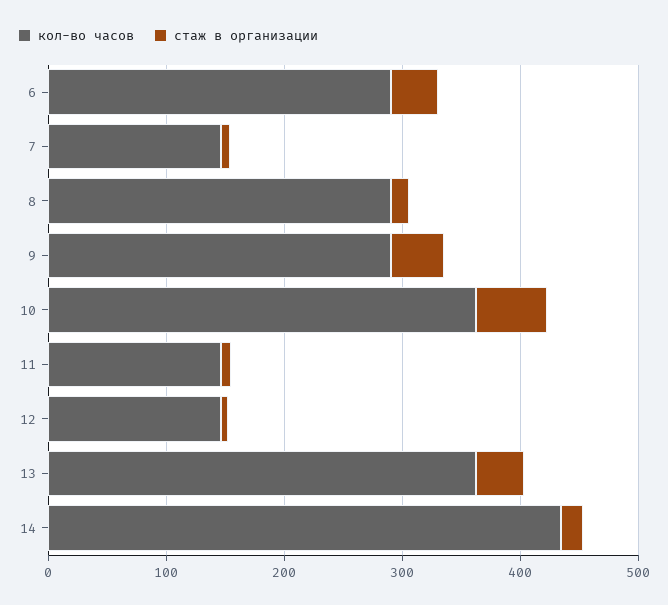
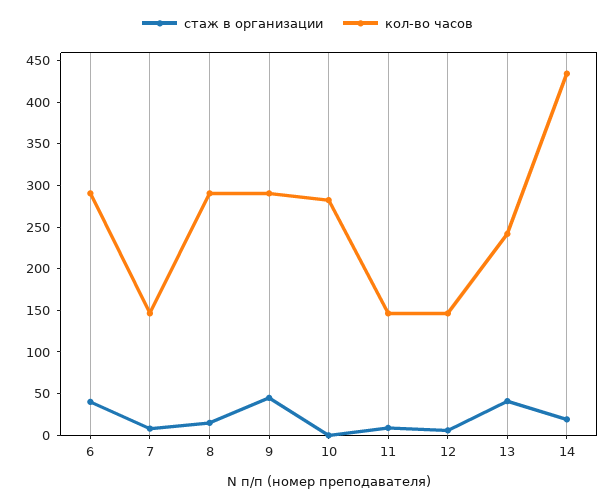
кол-во часов, 10: 360 -> 280
стаж в организации, 10: 60 -> 0
кол-во часов, 13: 360 -> 240

